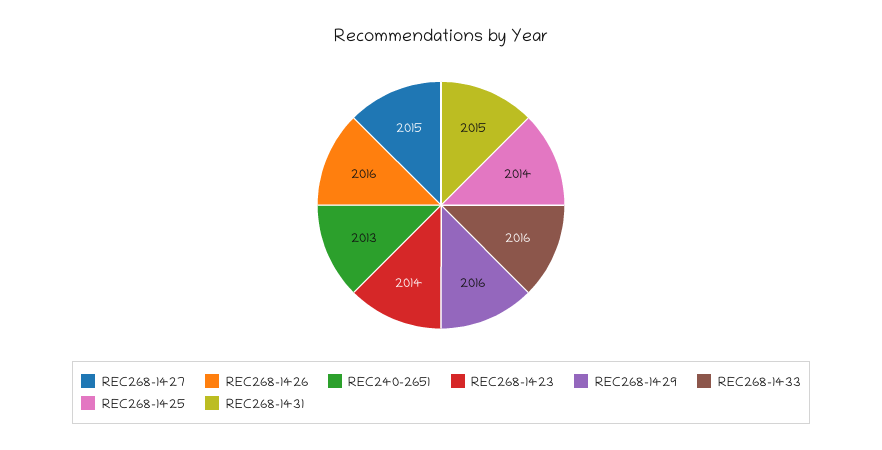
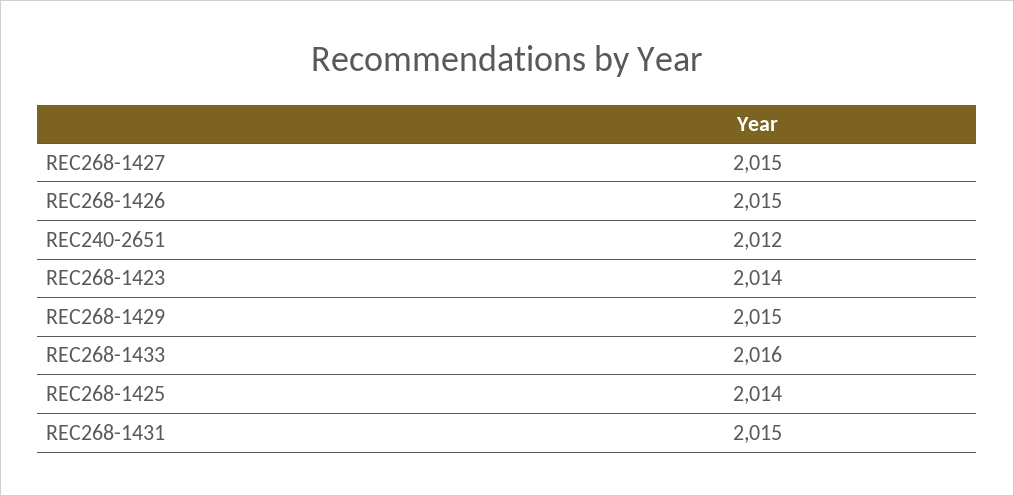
REC268-1426: 2016 -> 2015
REC240-2651: 2013 -> 2012
REC268-1429: 2016 -> 2015

